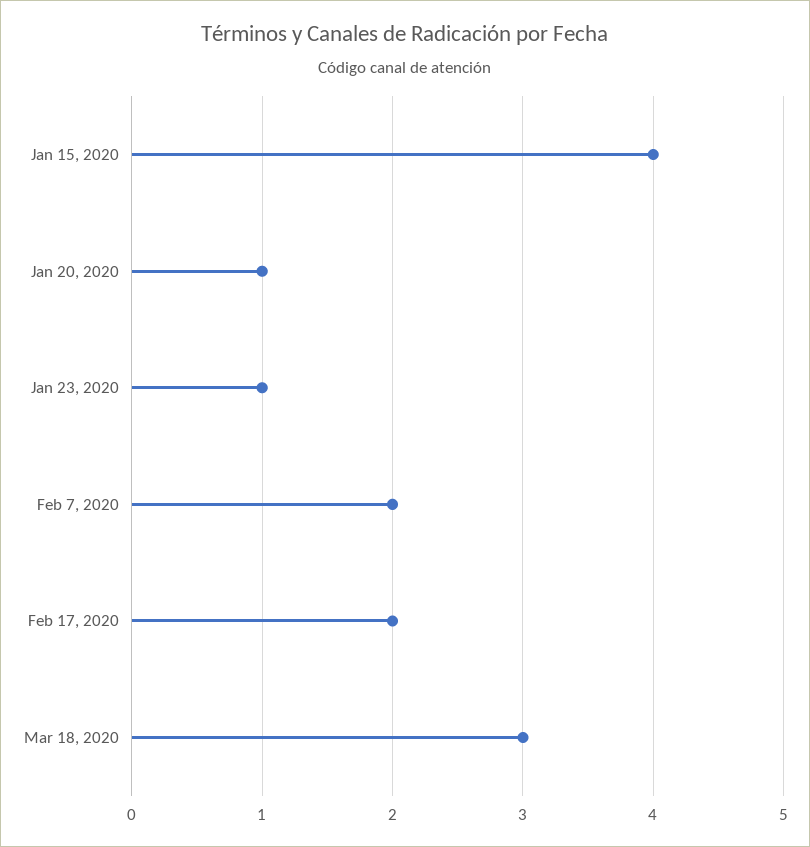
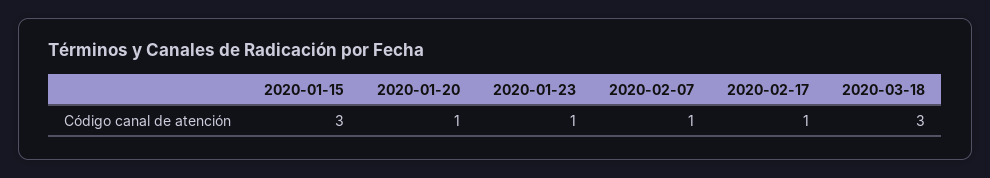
Jan 15, 2020: 4 -> 3
Feb 7, 2020: 2 -> 1
Feb 17, 2020: 2 -> 1

